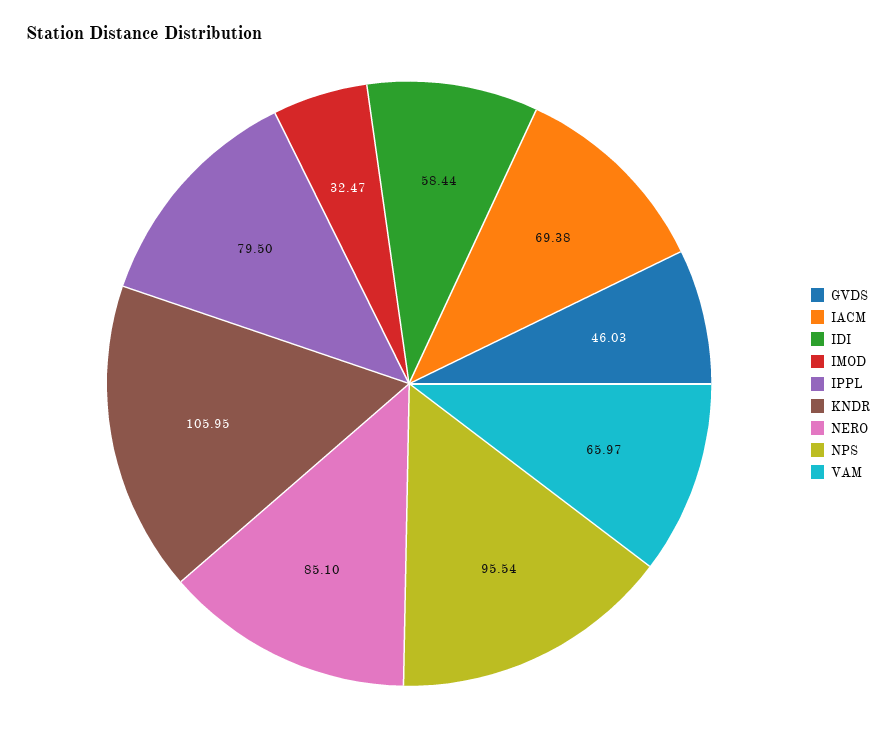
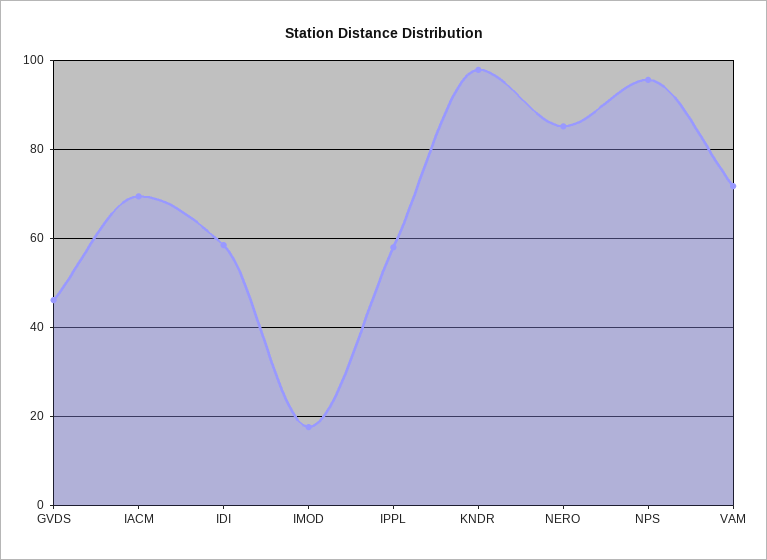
IMOD: 32.47 -> 18
IPPL: 79.5 -> 58
KNDR: 105.95 -> 98
VAM: 65.97 -> 72

